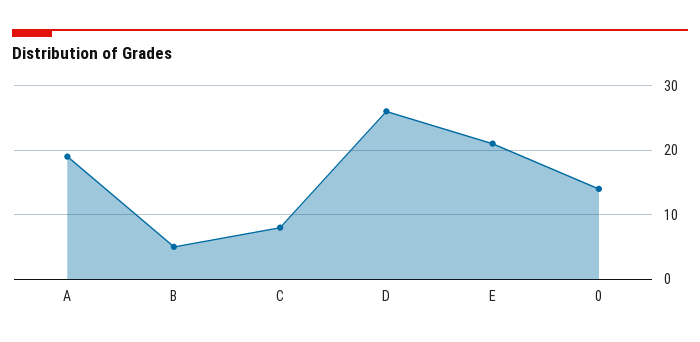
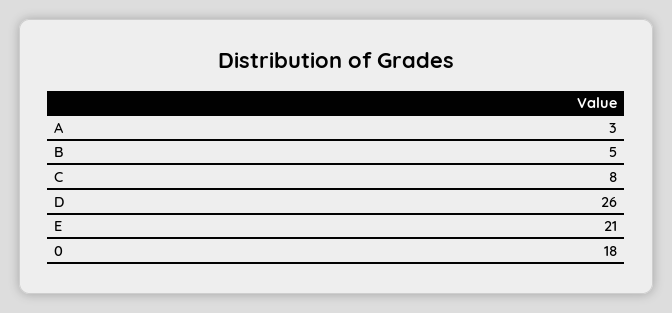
A: 19 -> 3
0: 14 -> 18

